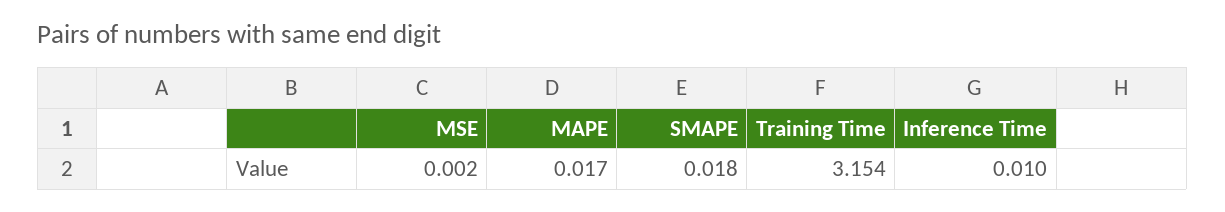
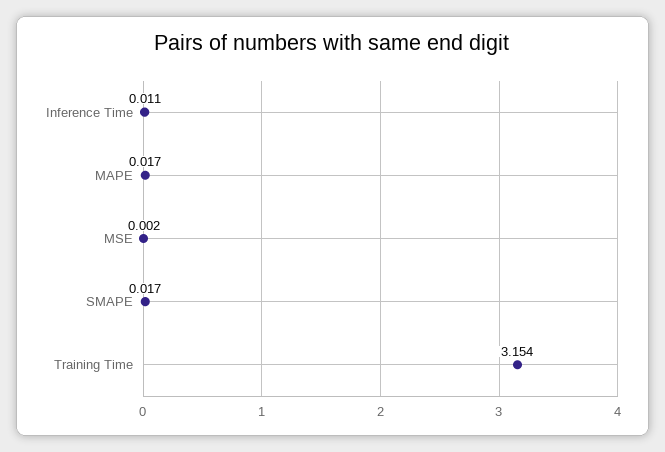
SMAPE: 0.018 -> 0.017
Inference Time: 0.01 -> 0.011

